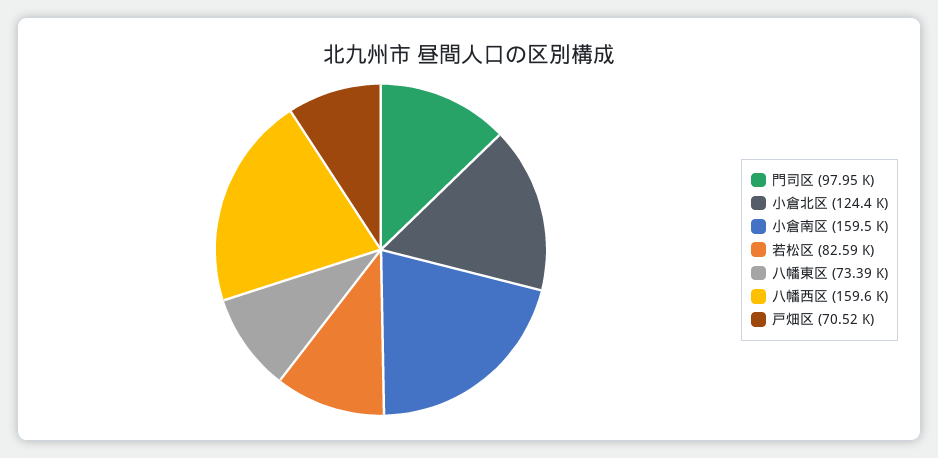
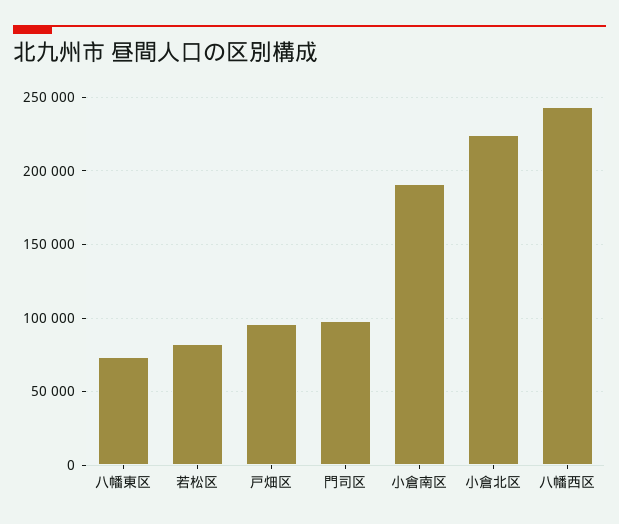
小倉北区: 124400 -> 225000
小倉南区: 159500 -> 190000
八幡西区: 159600 -> 245000
戸畑区: 70520 -> 95000

